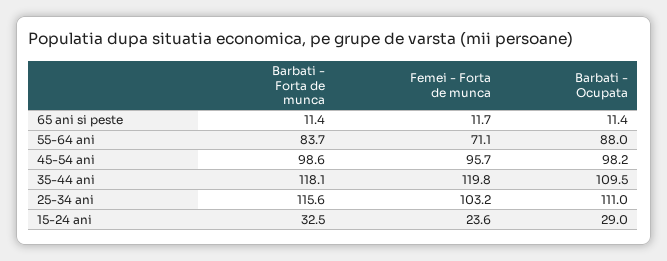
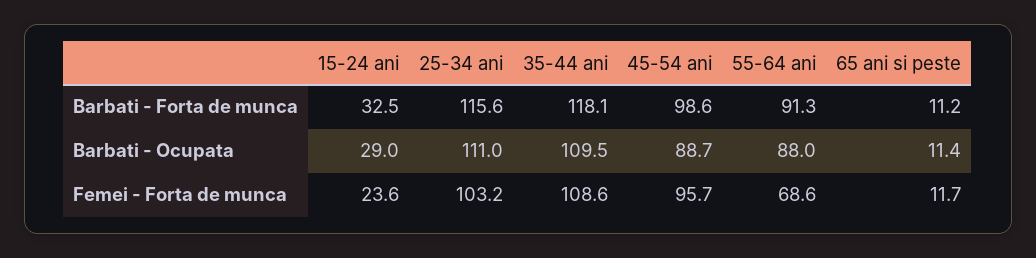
Barbati - Forta de munca, 65 ani si peste: 11.4 -> 11.2
Barbati - Forta de munca, 55-64 ani: 83.7 -> 91.3
Femei - Forta de munca, 55-64 ani: 71.1 -> 68.6
Barbati - Ocupata, 45-54 ani: 98.2 -> 88.7
Femei - Forta de munca, 35-44 ani: 119.8 -> 108.6

